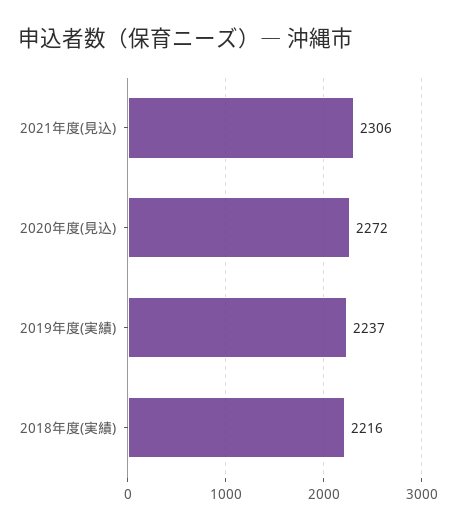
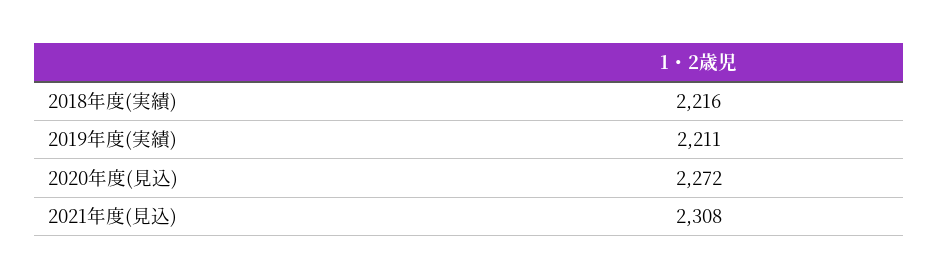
2021年度(見込): 2306 -> 2308
2019年度(実績): 2237 -> 2211

